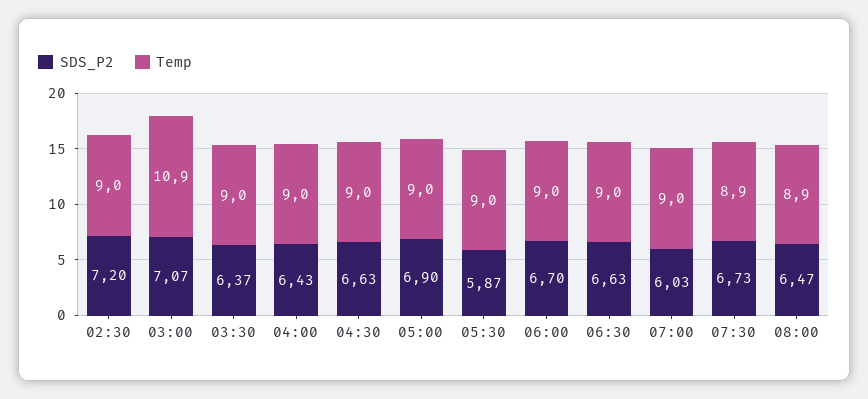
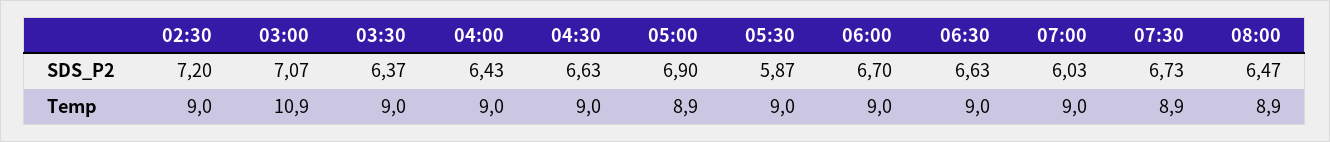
Temp, 05:00: 9 -> 8.9

